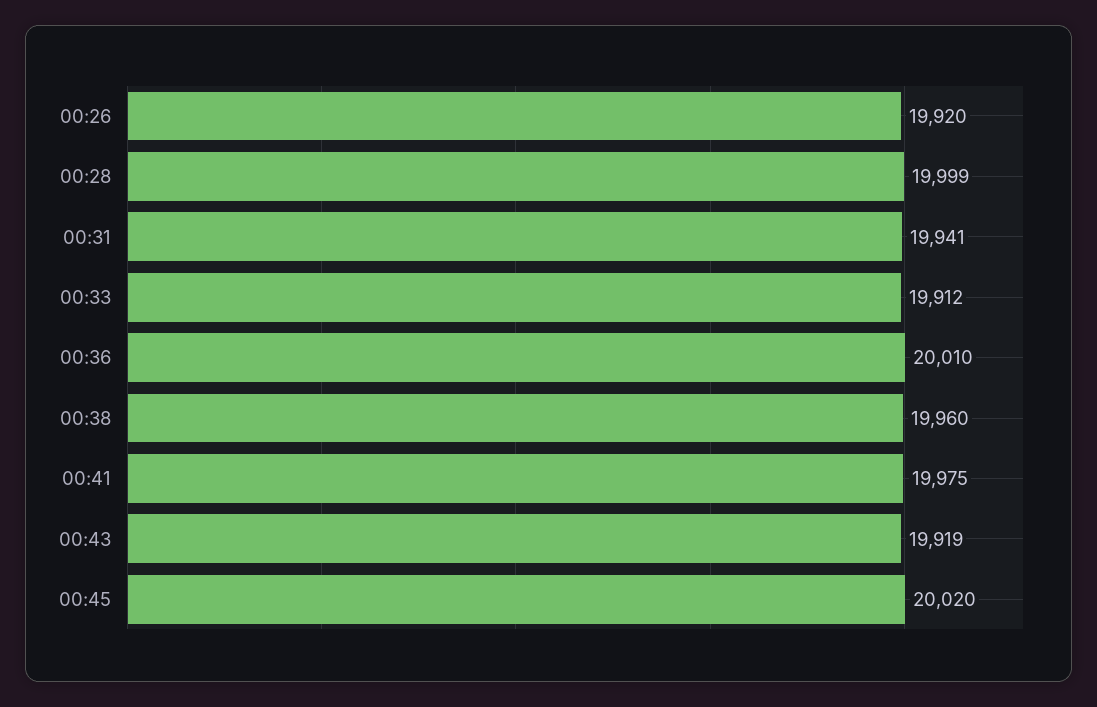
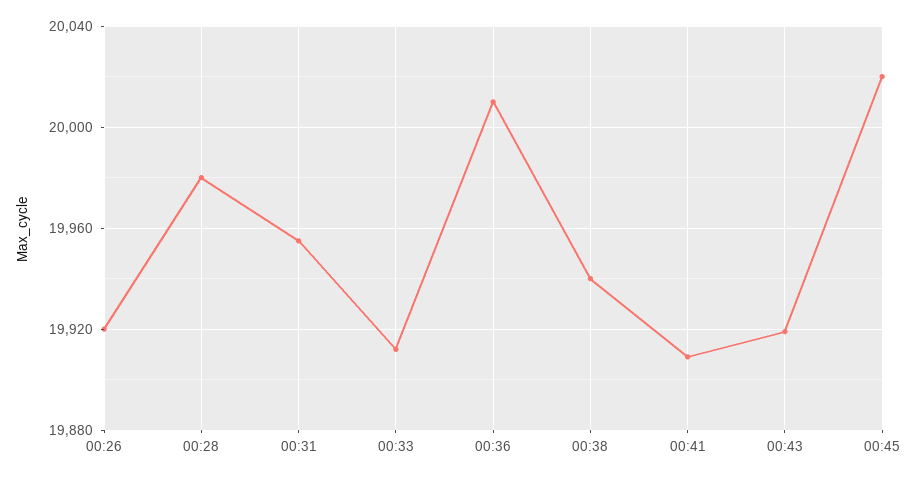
00:28: 19999 -> 19980
00:31: 19941 -> 19955
00:38: 19960 -> 19940
00:41: 19975 -> 19910

